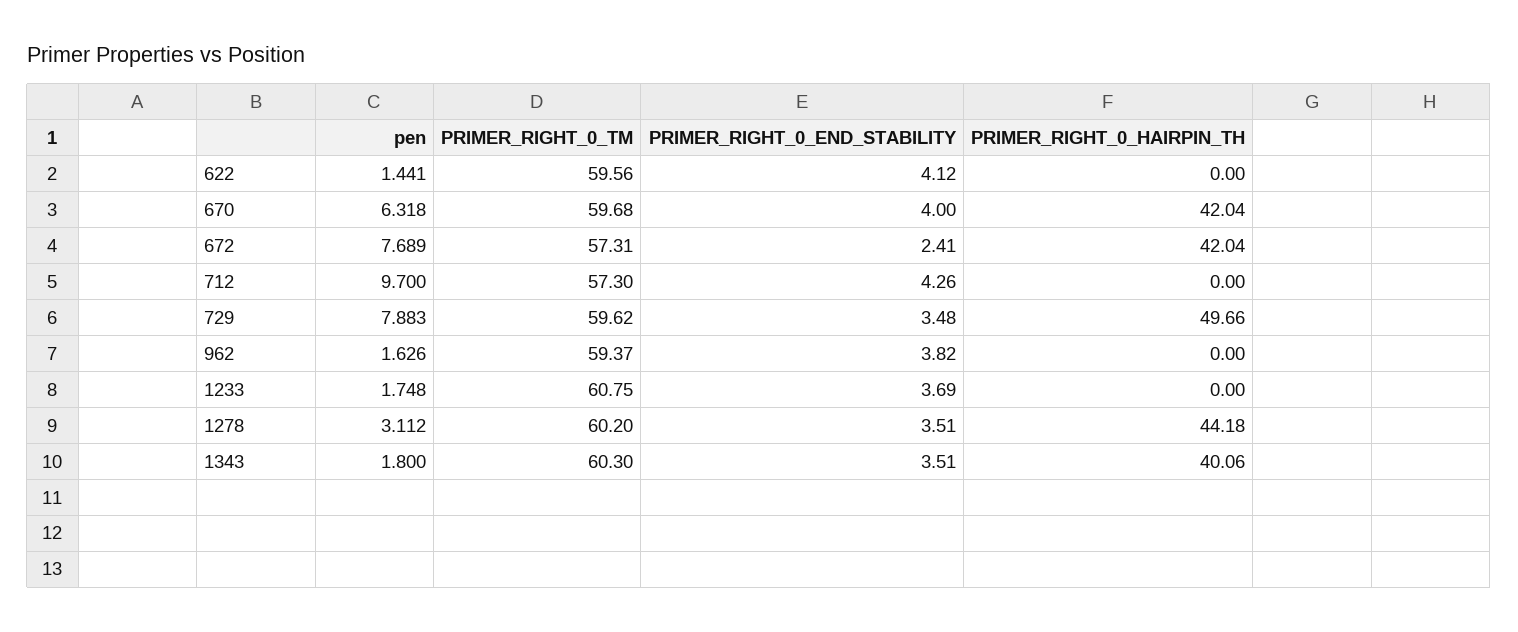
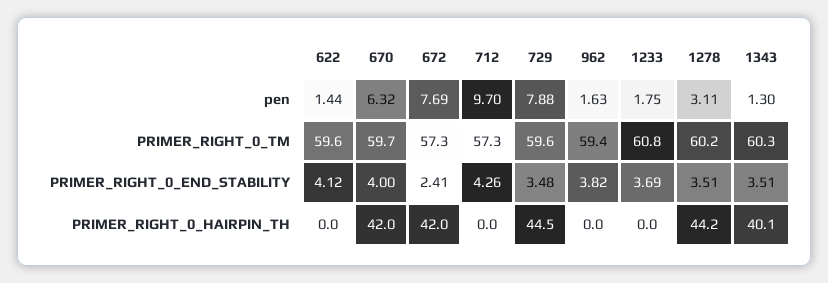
PRIMER_RIGHT_0_HAIRPIN_TH, 729: 49.66 -> 44.5
pen, 1343: 1.8 -> 1.3

